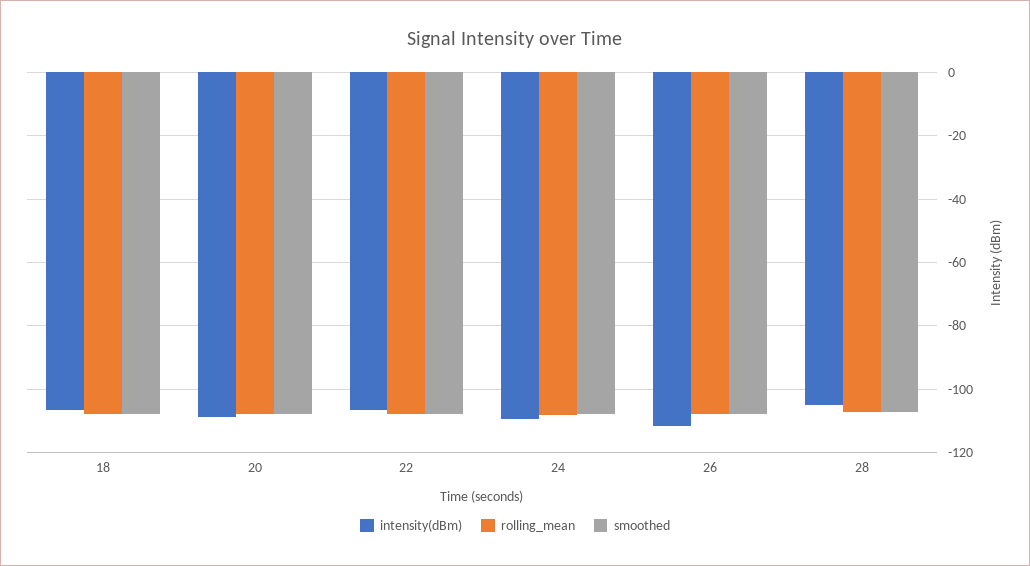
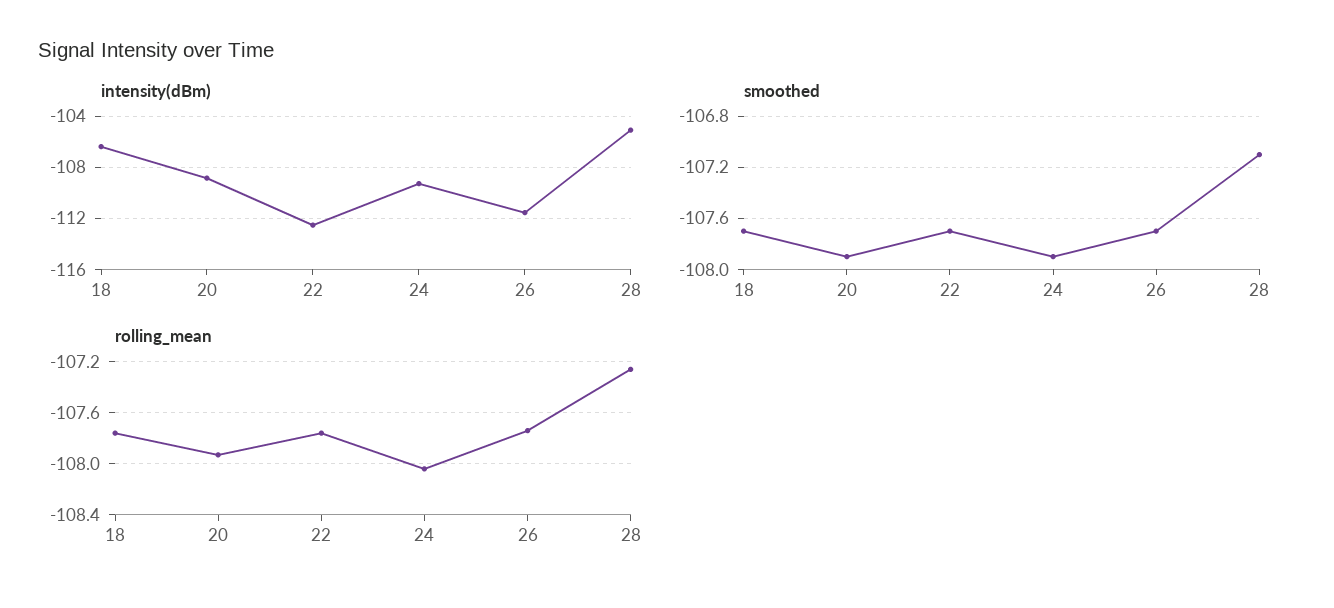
intensity(dBm), 22: -106 -> -112.5

